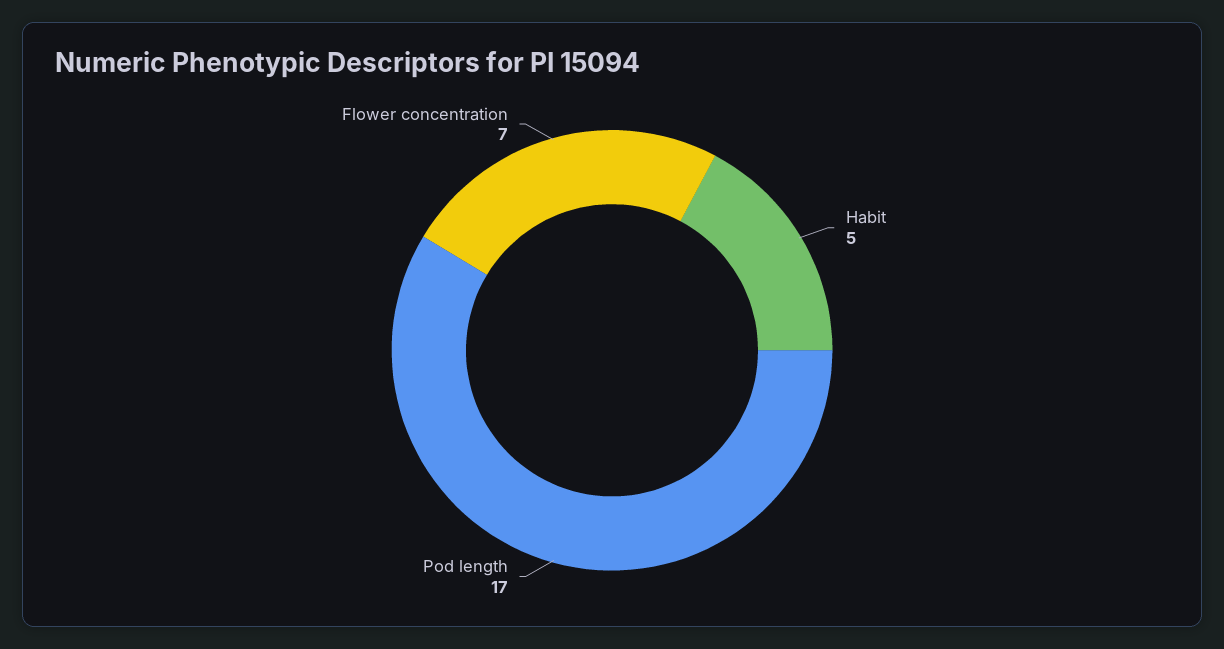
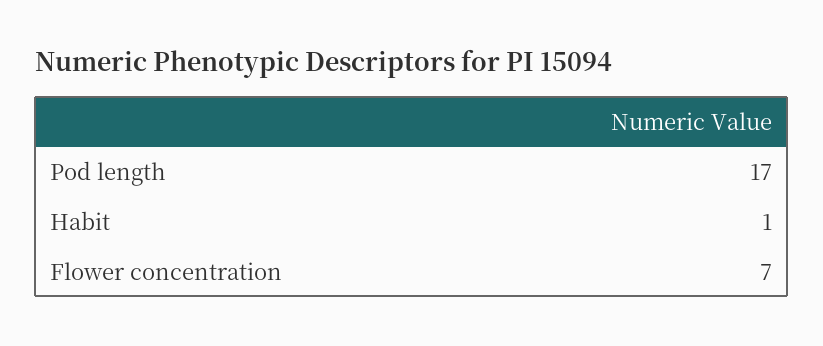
Habit: 5 -> 1

